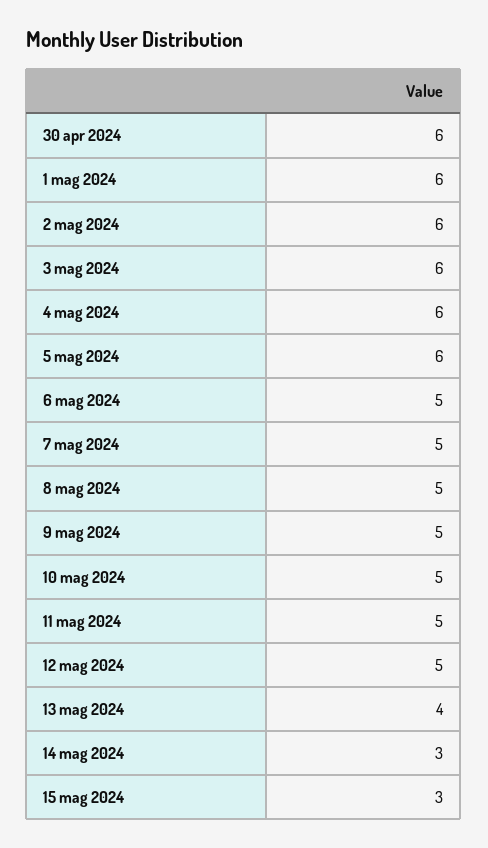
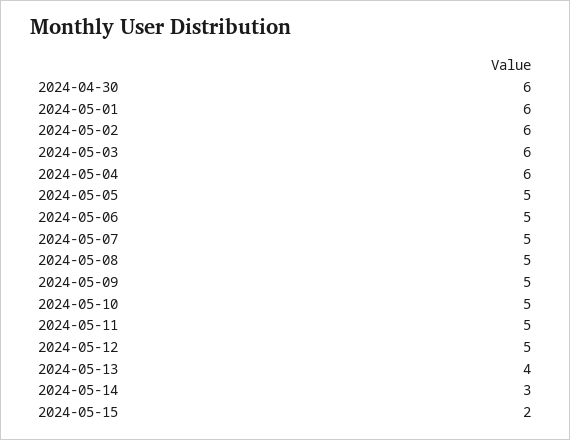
5 mag 2024: 6 -> 5
15 mag 2024: 3 -> 2

